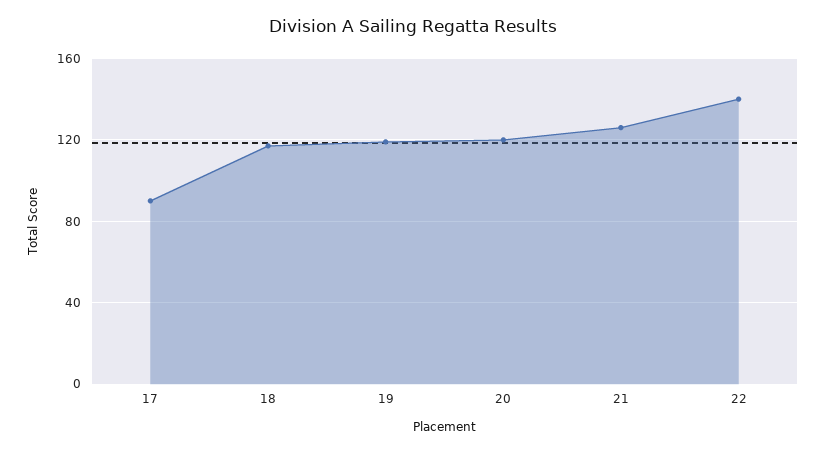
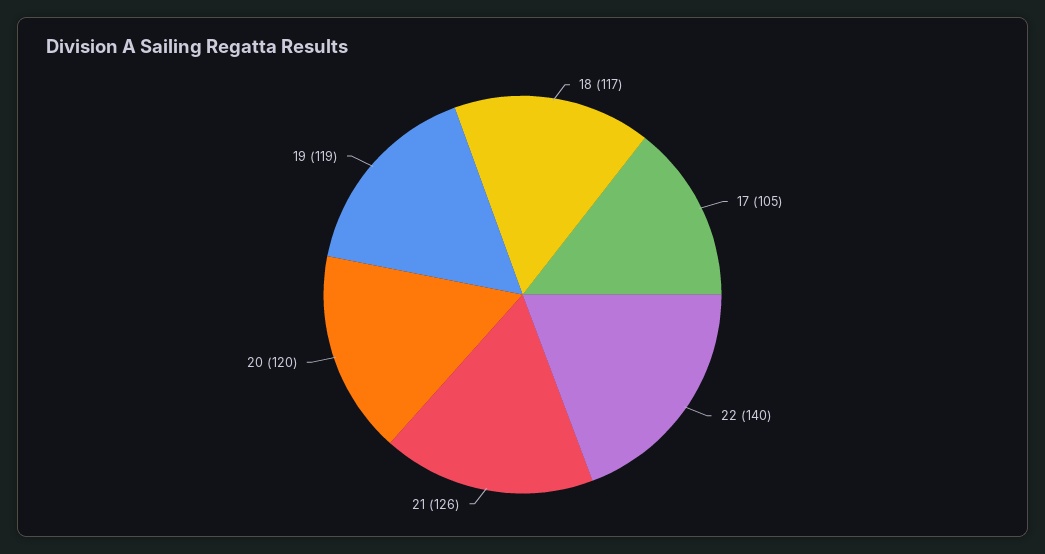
17: 90 -> 105

